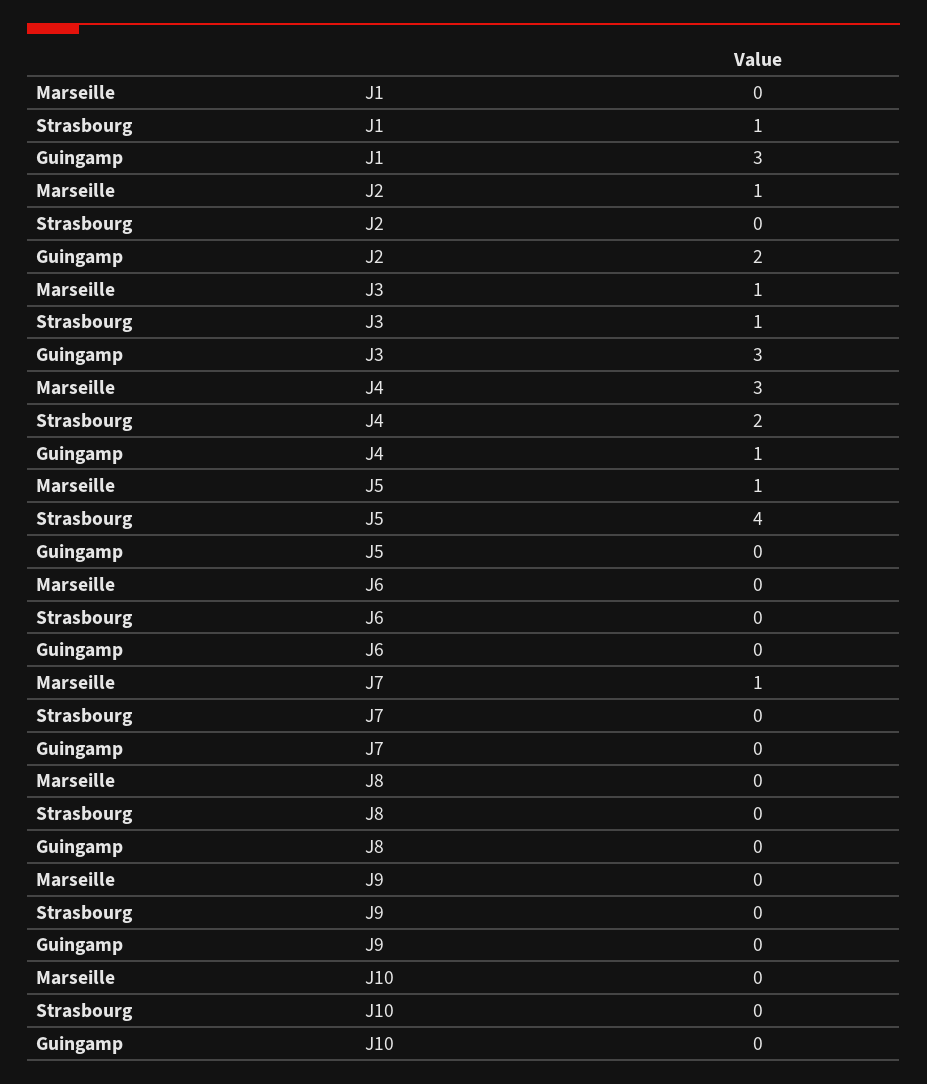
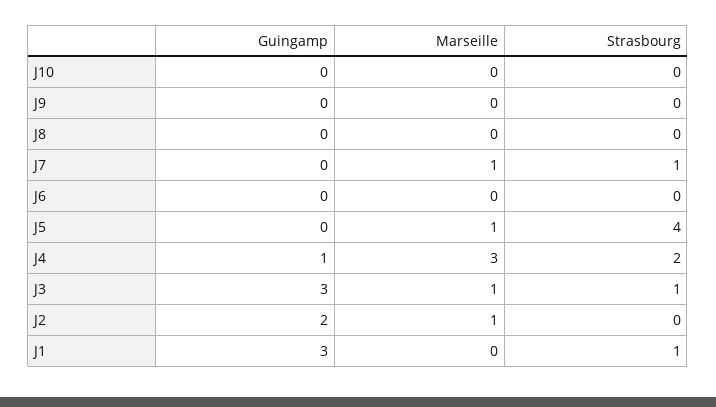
Strasbourg, J7: 0 -> 1

